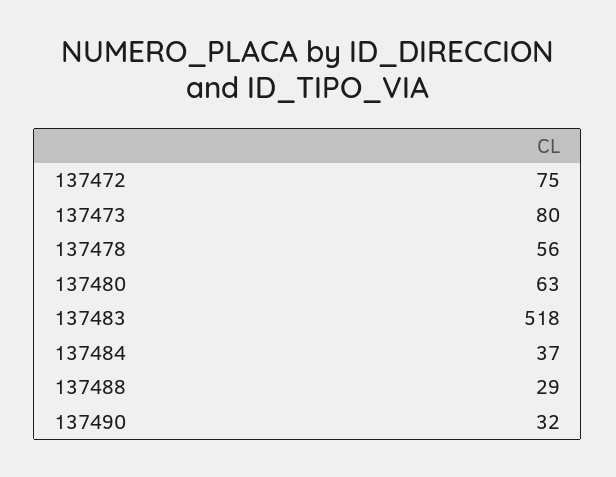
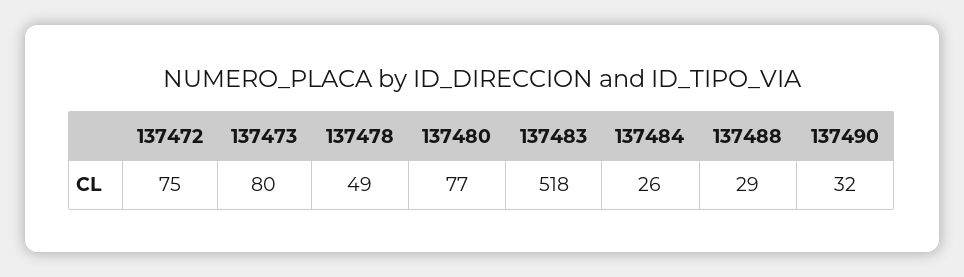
137478: 56 -> 49
137480: 63 -> 77
137484: 37 -> 26

